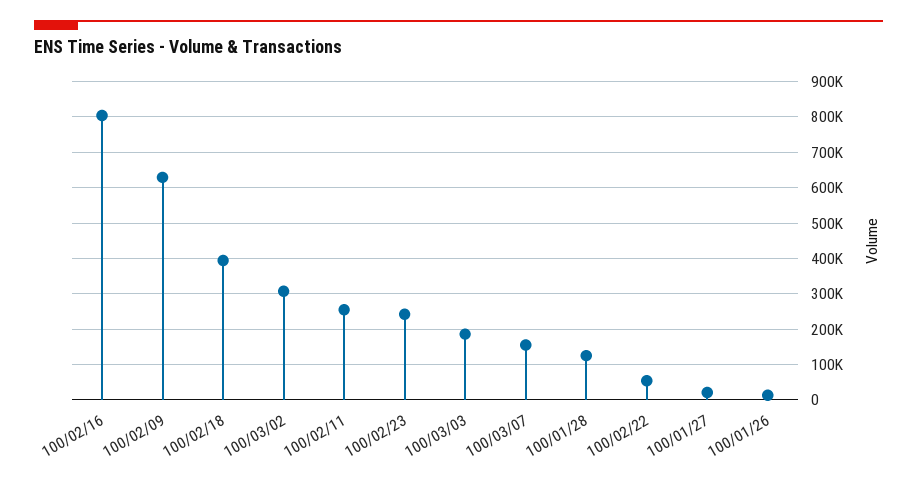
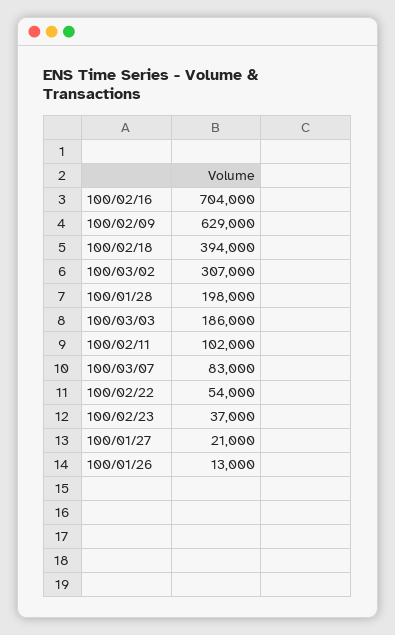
100/02/16: 800000 -> 704000
100/02/11: 260000 -> 102000
100/02/23: 240000 -> 37000
100/03/07: 160000 -> 83000
100/01/28: 120000 -> 198000

